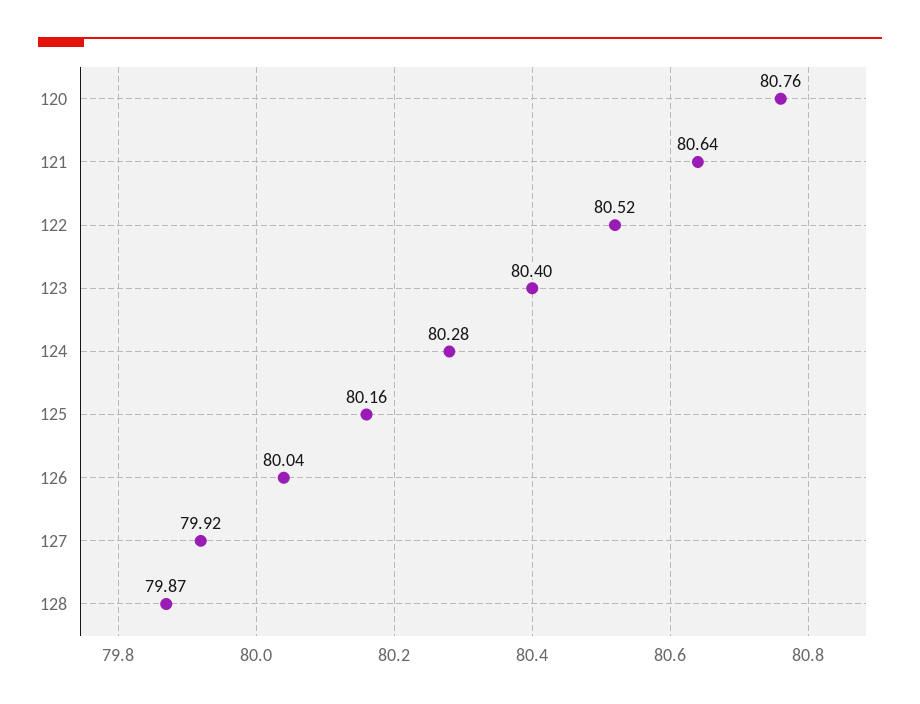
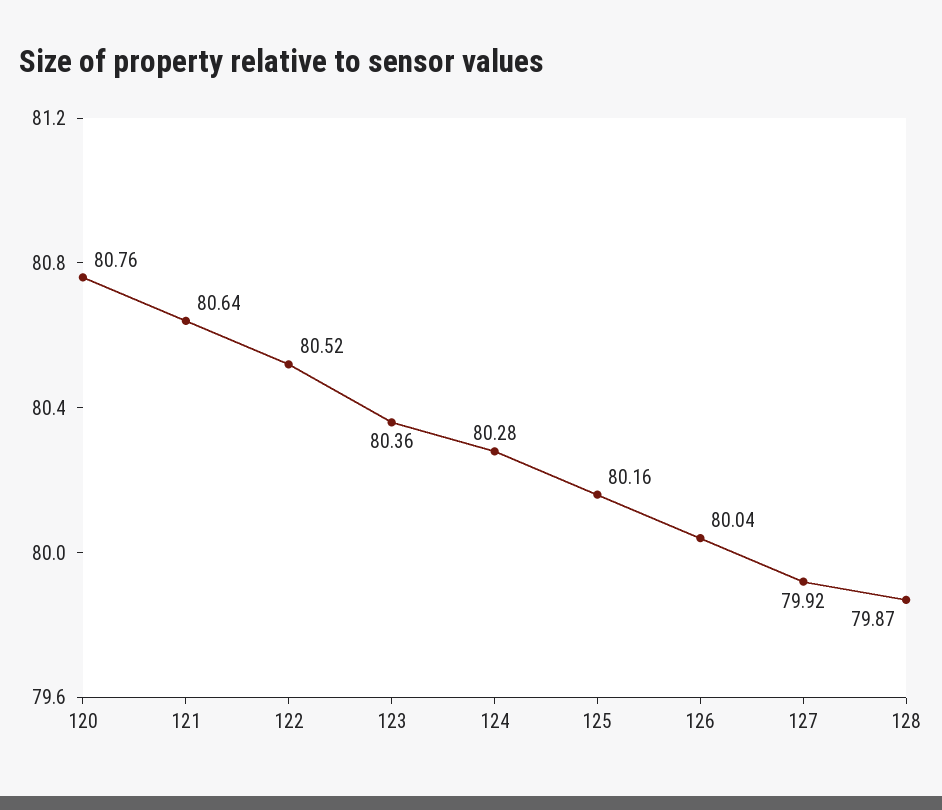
123: 80.4 -> 80.36

